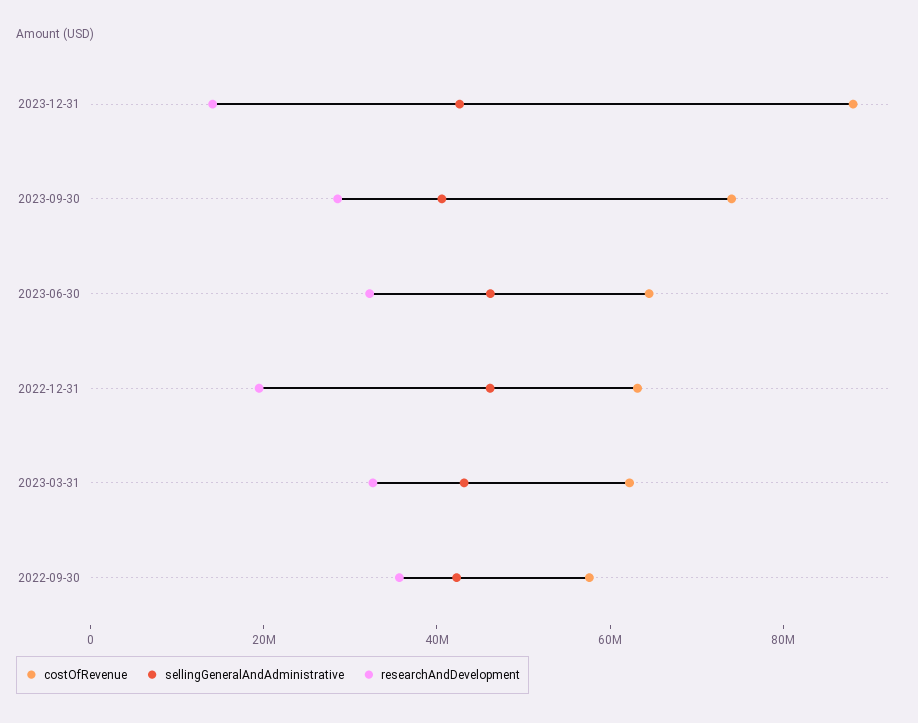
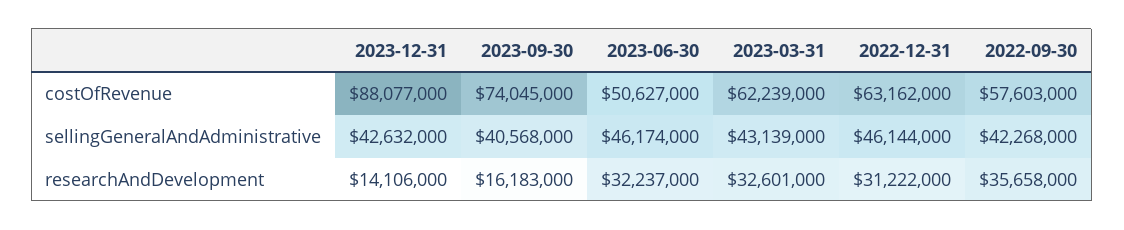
researchAndDevelopment, 2023-09-30: 30000000 -> 16183000
costOfRevenue, 2023-06-30: 65000000 -> 50627000
researchAndDevelopment, 2022-12-31: 20000000 -> 31222000

